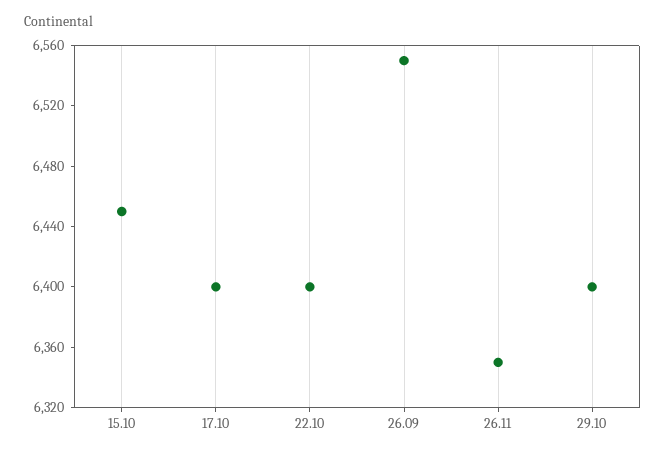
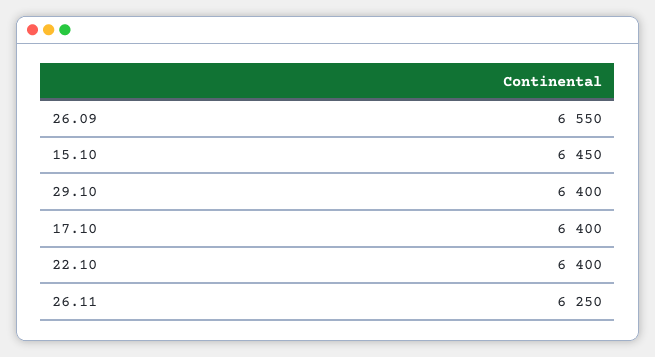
26.11: 6350 -> 6250

